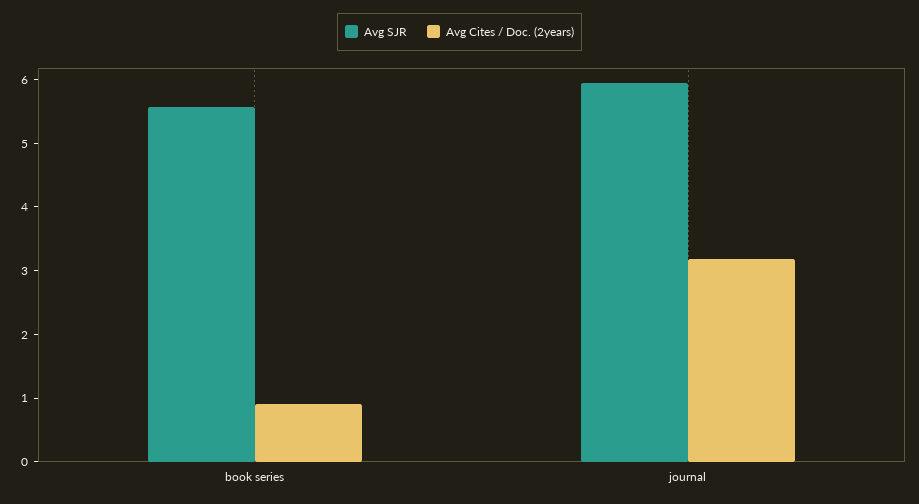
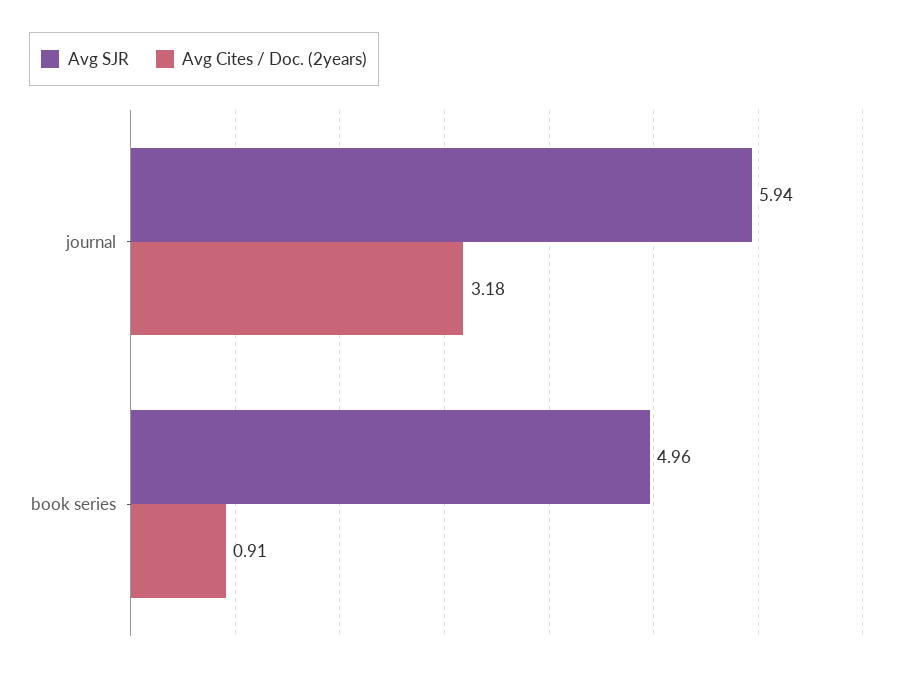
Avg SJR, book series: 5.6 -> 4.96

